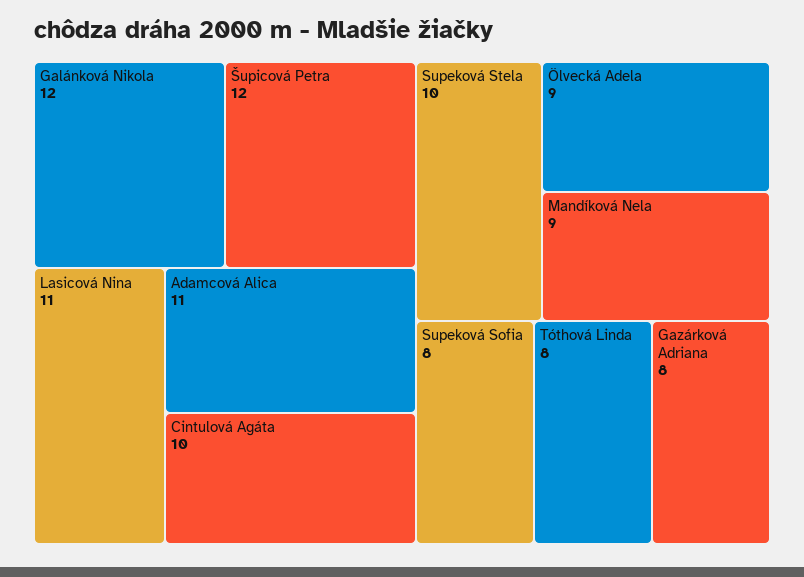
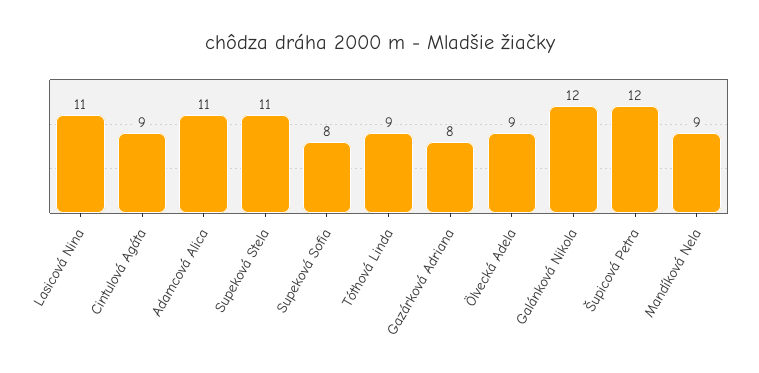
Cintulová Agáta: 10 -> 9
Supeková Stela: 10 -> 11
Tóthová Linda: 8 -> 9

